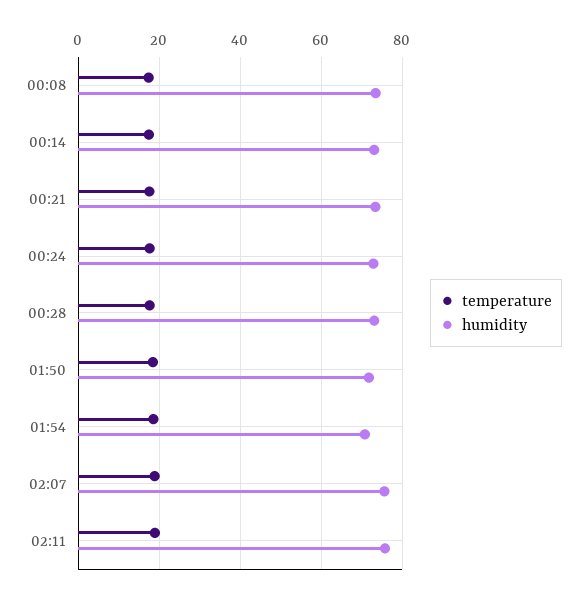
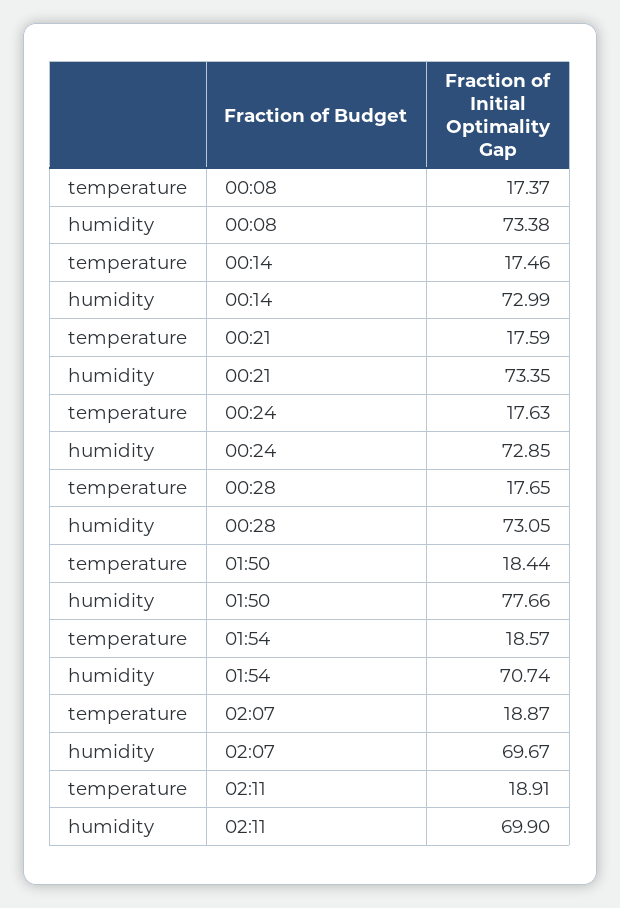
humidity, 01:50: 72 -> 77.66
humidity, 02:07: 76 -> 69.67
humidity, 02:11: 76 -> 69.9

